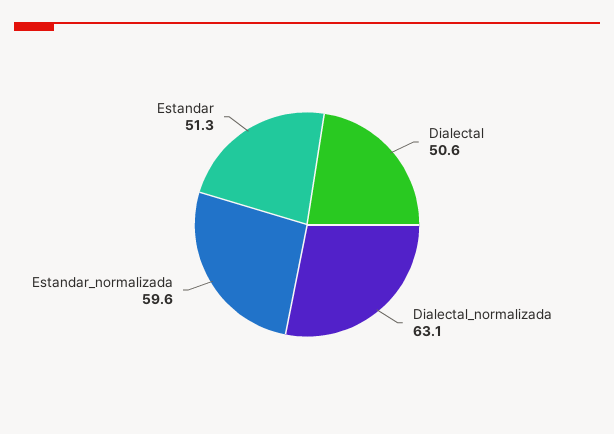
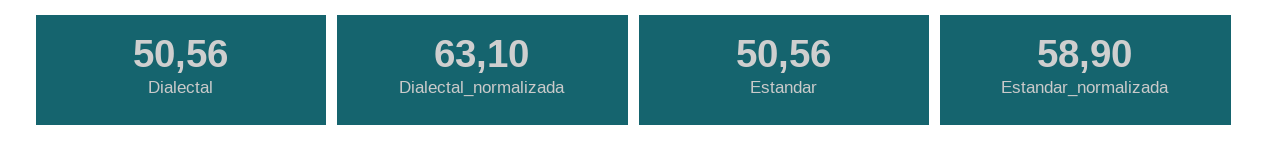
Estandar_normalizada: 59.6 -> 58.9
Estandar: 51.3 -> 50.56

